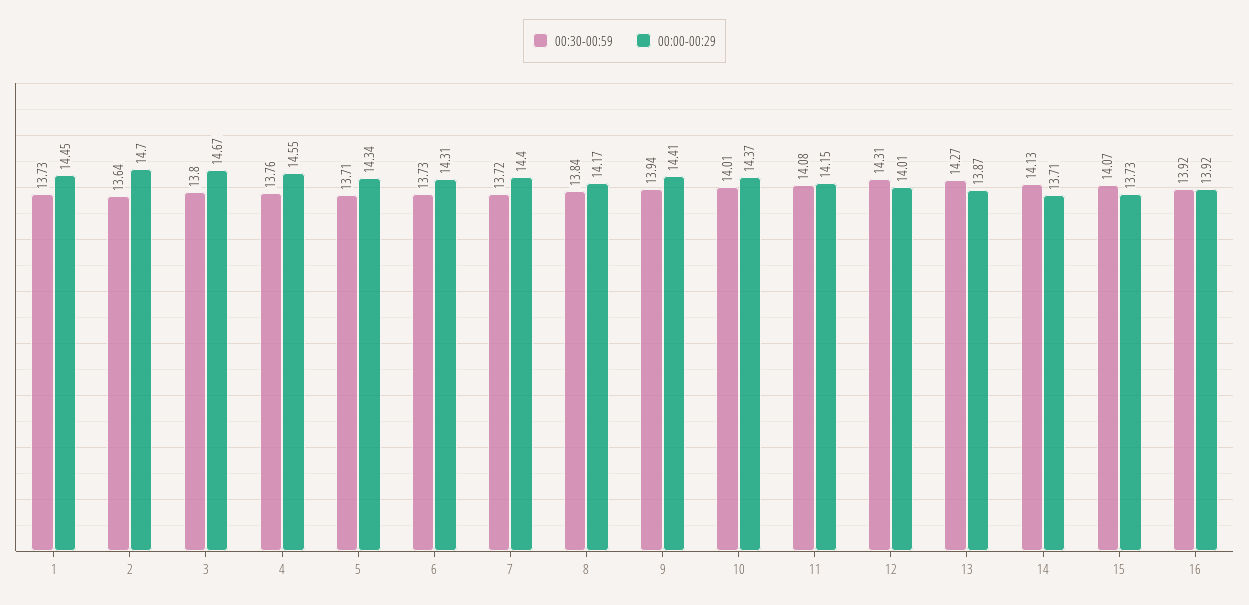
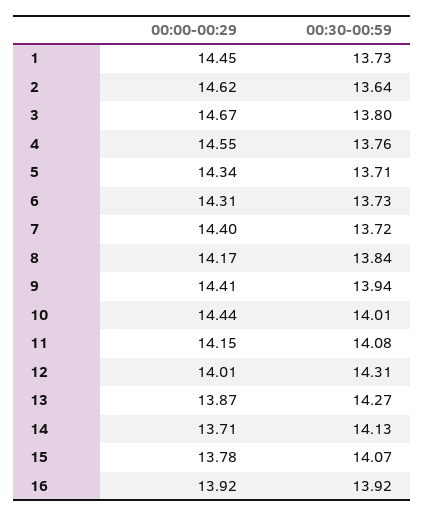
00:00-00:29, 2: 14.7 -> 14.62
00:00-00:29, 10: 14.37 -> 14.44
00:00-00:29, 15: 13.73 -> 13.78

